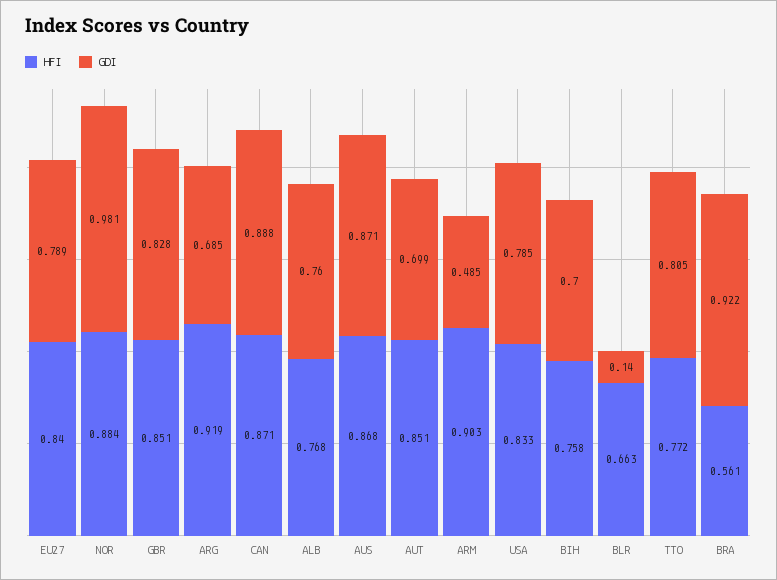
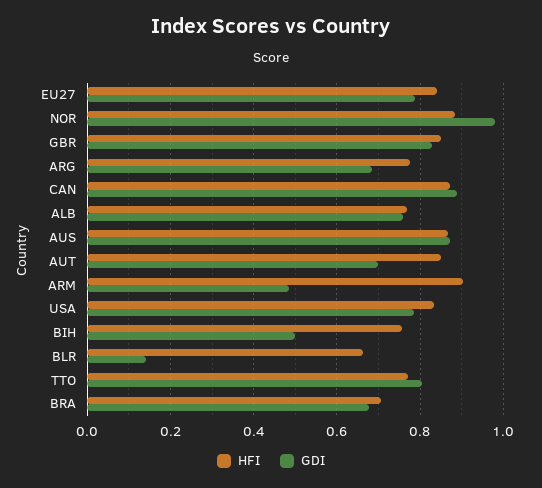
HFI, ARG: 0.919 -> 0.78
GDI, BIH: 0.7 -> 0.5
HFI, BRA: 0.561 -> 0.7
GDI, BRA: 0.922 -> 0.68

